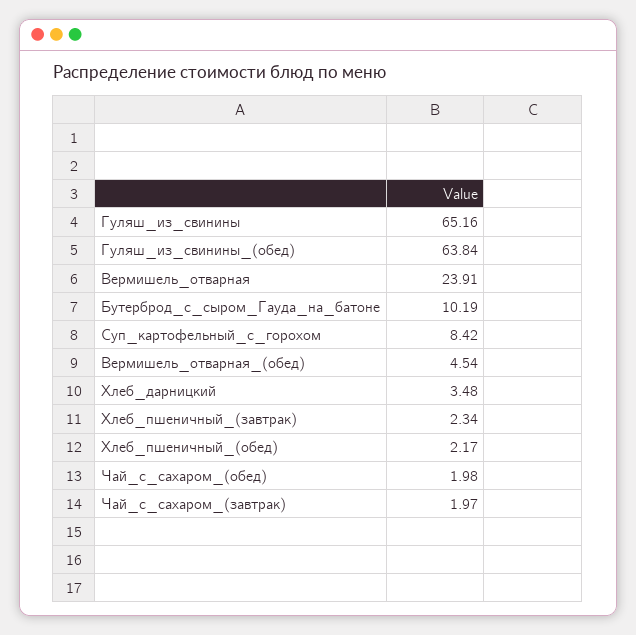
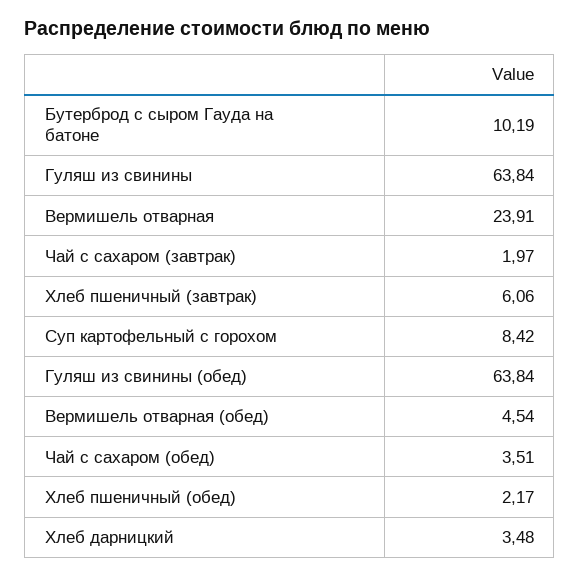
Гуляш_из_свинины: 65.16 -> 63.84
Хлеб_пшеничный_(завтрак): 2.34 -> 6.06
Чай_с_сахаром_(обед): 1.98 -> 3.51

